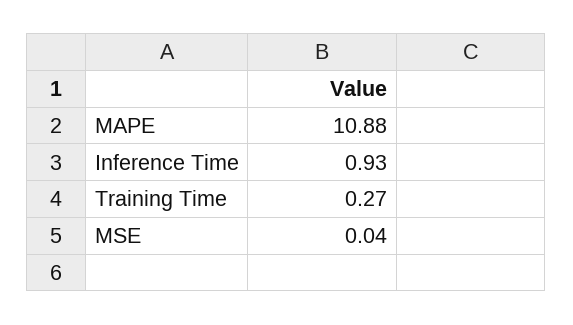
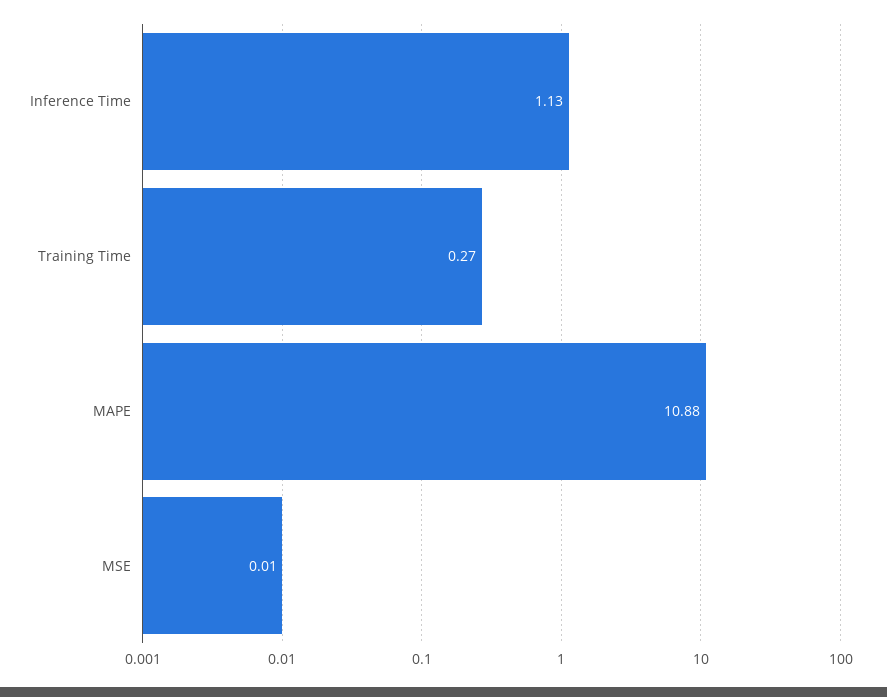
Inference Time: 0.93 -> 1.13
MSE: 0.04 -> 0.01

